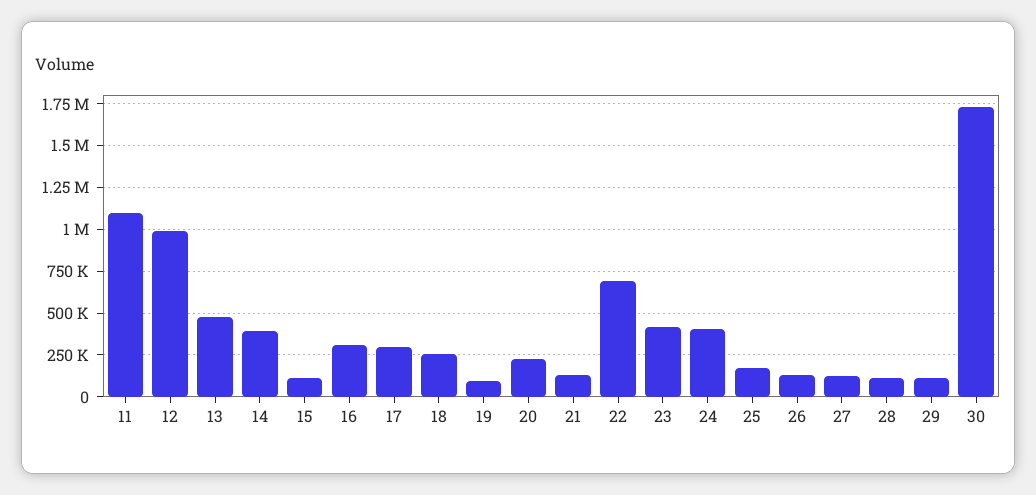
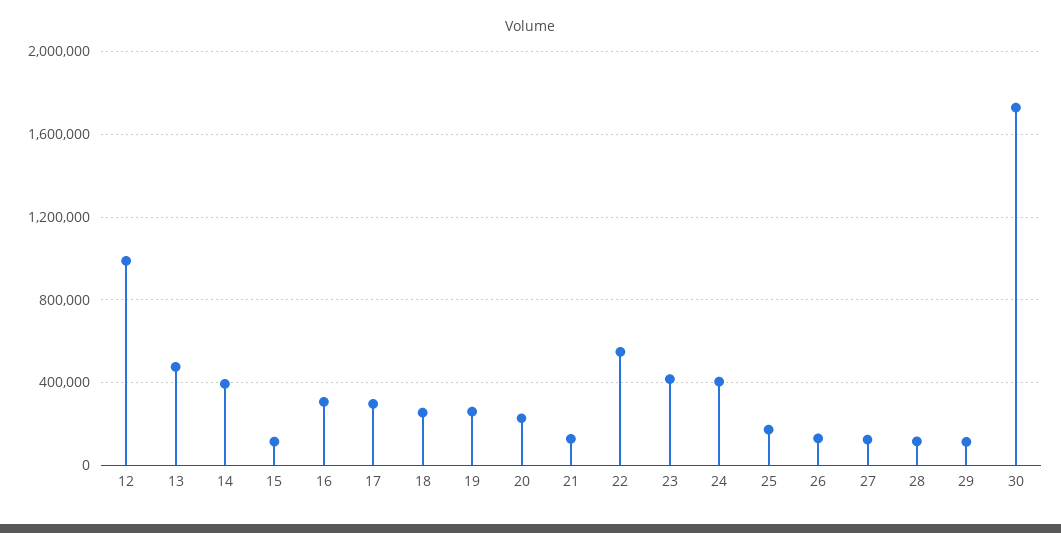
11: 1100000 -> none
19: 100000 -> 250000
22: 700000 -> 550000

